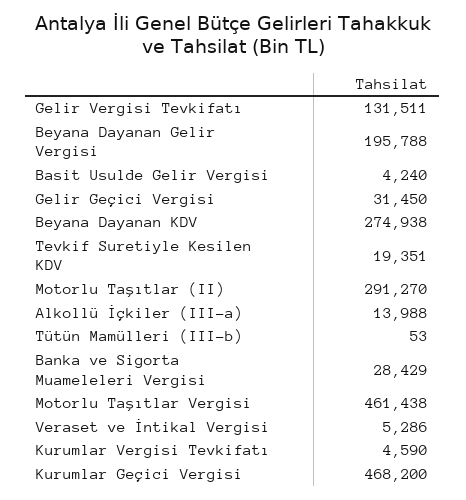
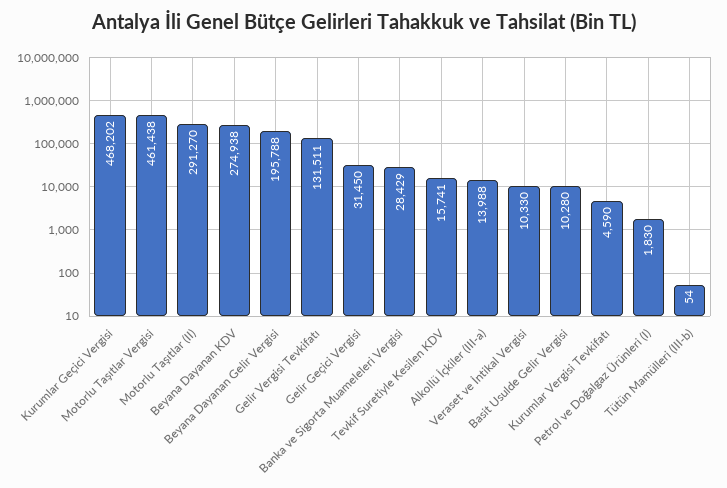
Basit Usulde Gelir Vergisi: 4240 -> 10280
Tevkif Suretiyle Kesilen KDV: 19351 -> 15741
Tütün Mamülleri (III-b): 53 -> 54
Veraset ve İntikal Vergisi: 5286 -> 10330
Kurumlar Geçici Vergisi: 468200 -> 468202
Petrol ve Doğalgaz Ürünleri (I): none -> 1830

